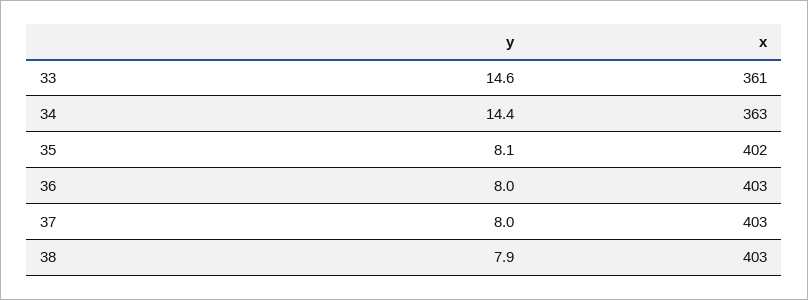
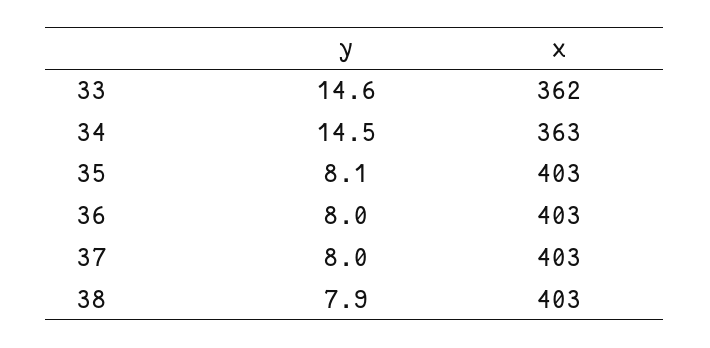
x, 33: 361 -> 362
y, 34: 14.4 -> 14.5
x, 35: 402 -> 403

